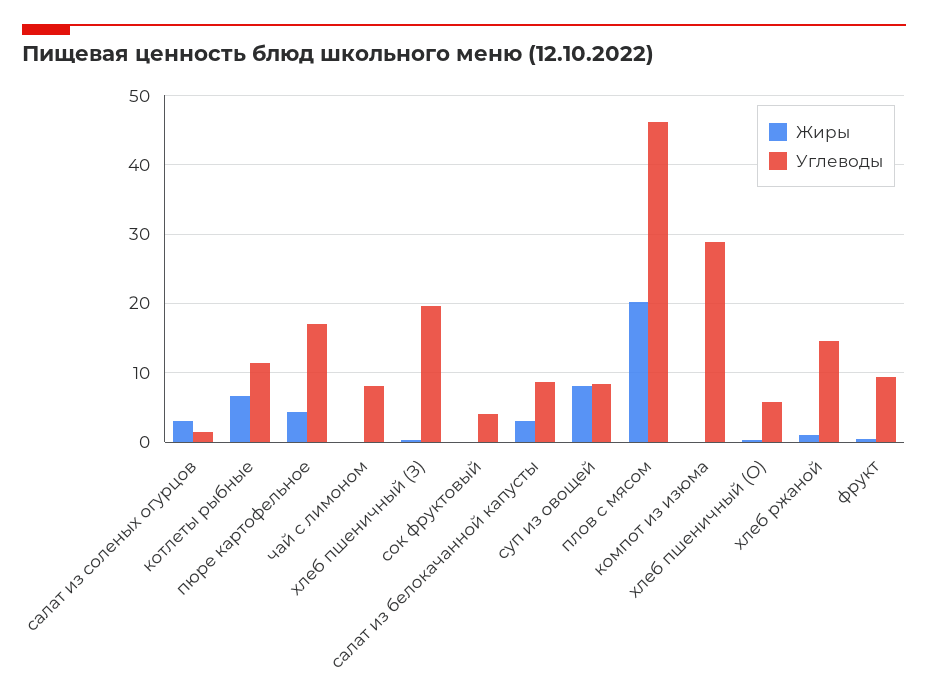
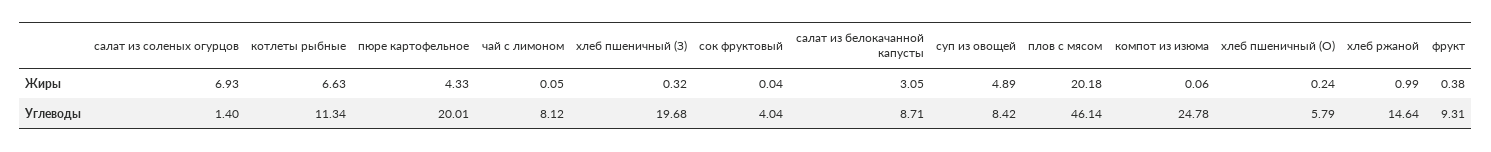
Жиры, салат из соленых огурцов: 3 -> 6.93
Углеводы, пюре картофельное: 17 -> 20.01
Жиры, суп из овощей: 8 -> 4.89
Углеводы, компот из изюма: 29 -> 24.78

